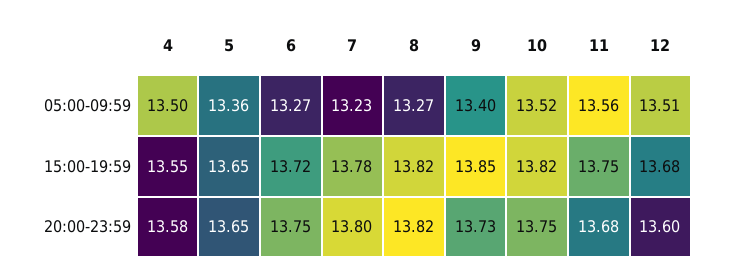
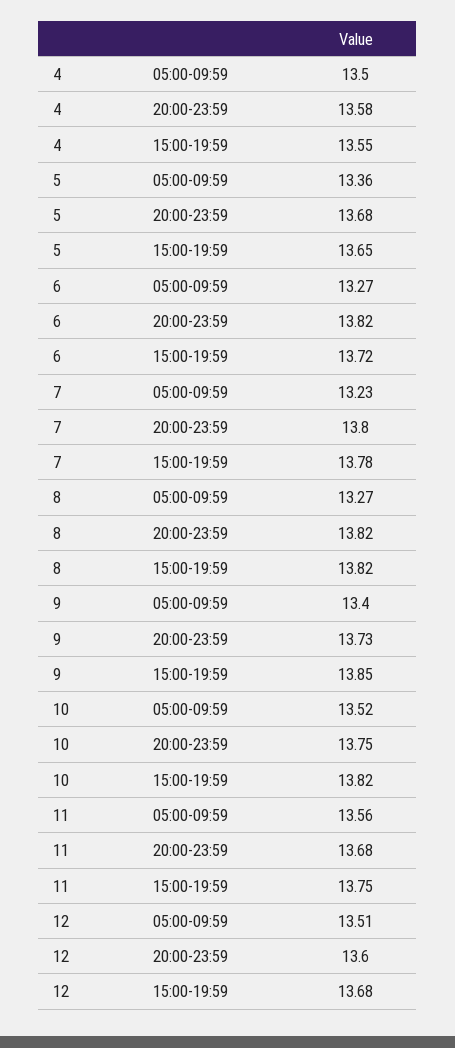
5, 20:00-23:59: 13.65 -> 13.68
6, 20:00-23:59: 13.75 -> 13.82

